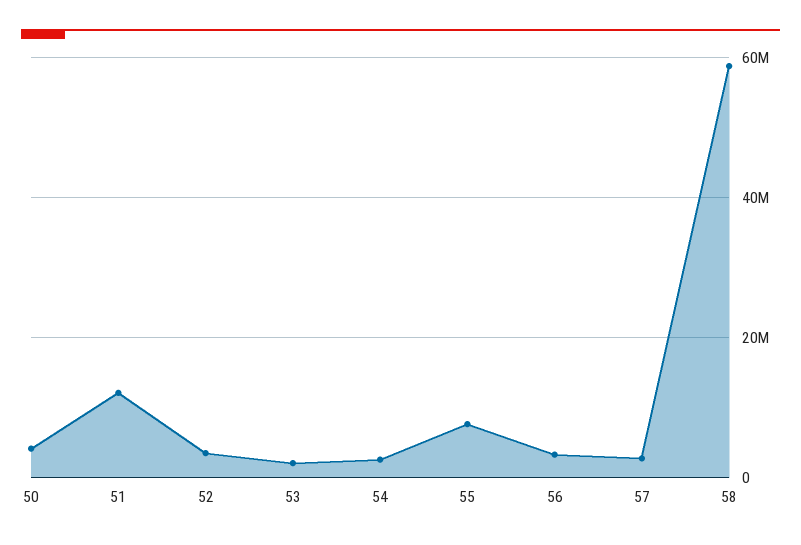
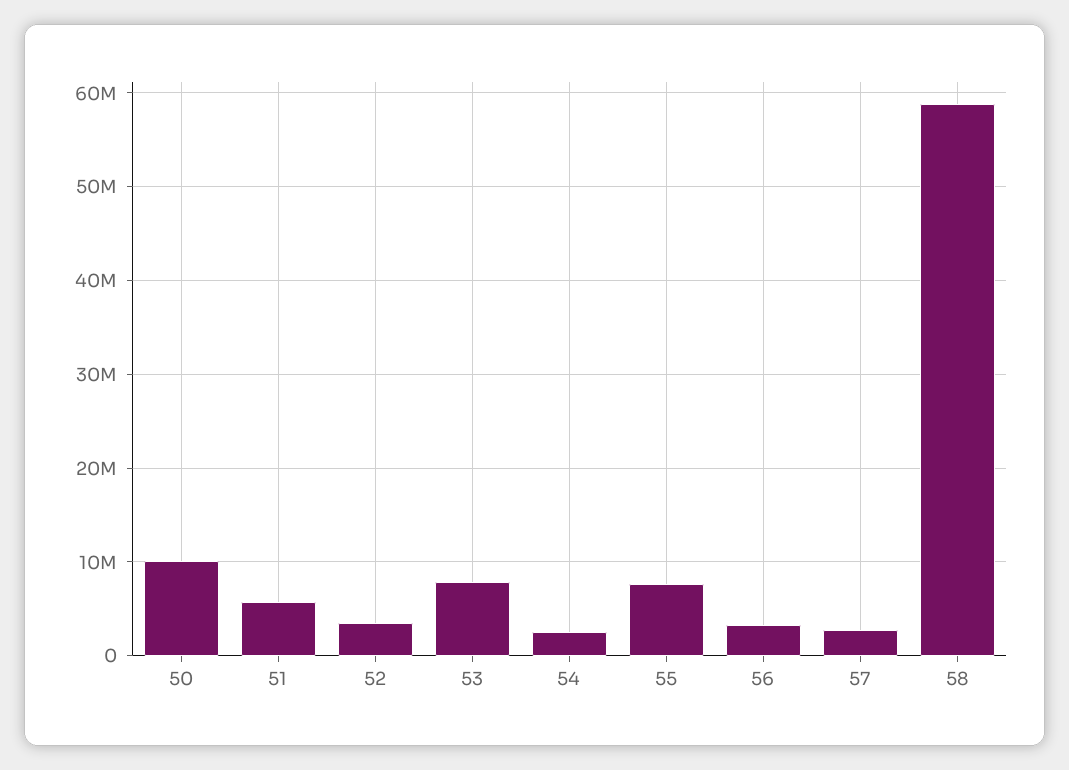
50: 4000000 -> 10000000
51: 12000000 -> 6000000
53: 2000000 -> 8000000

